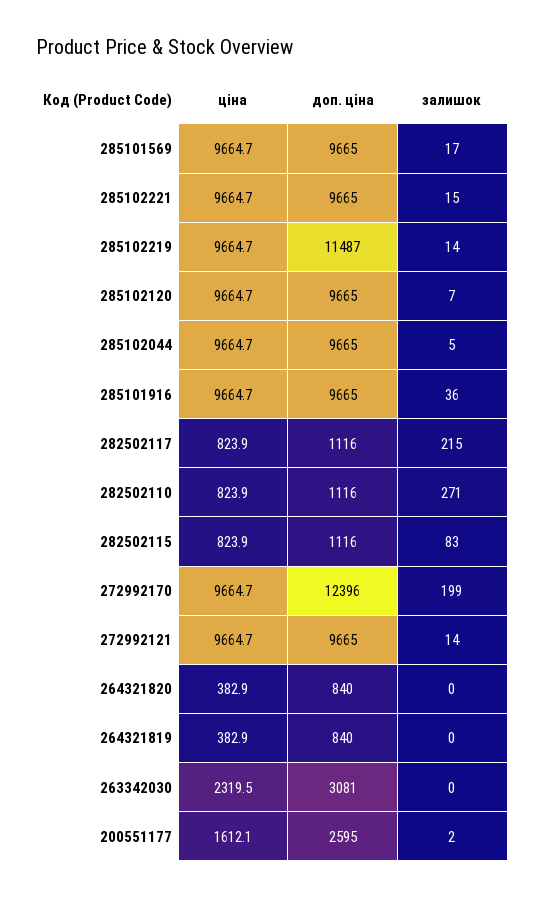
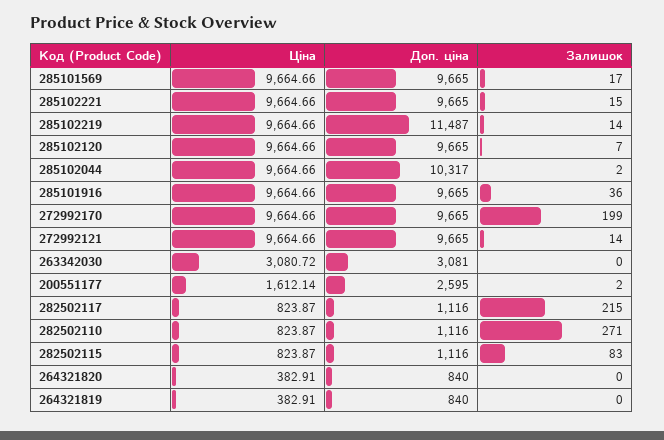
доп. ціна, 285102044: 9665 -> 10317
залишок, 285102044: 5 -> 2
доп. ціна, 272992170: 12396 -> 9665
ціна, 263342030: 2319.5 -> 3080.72

